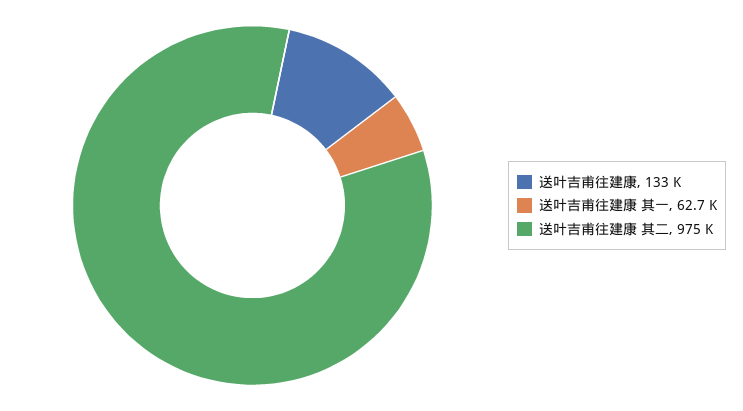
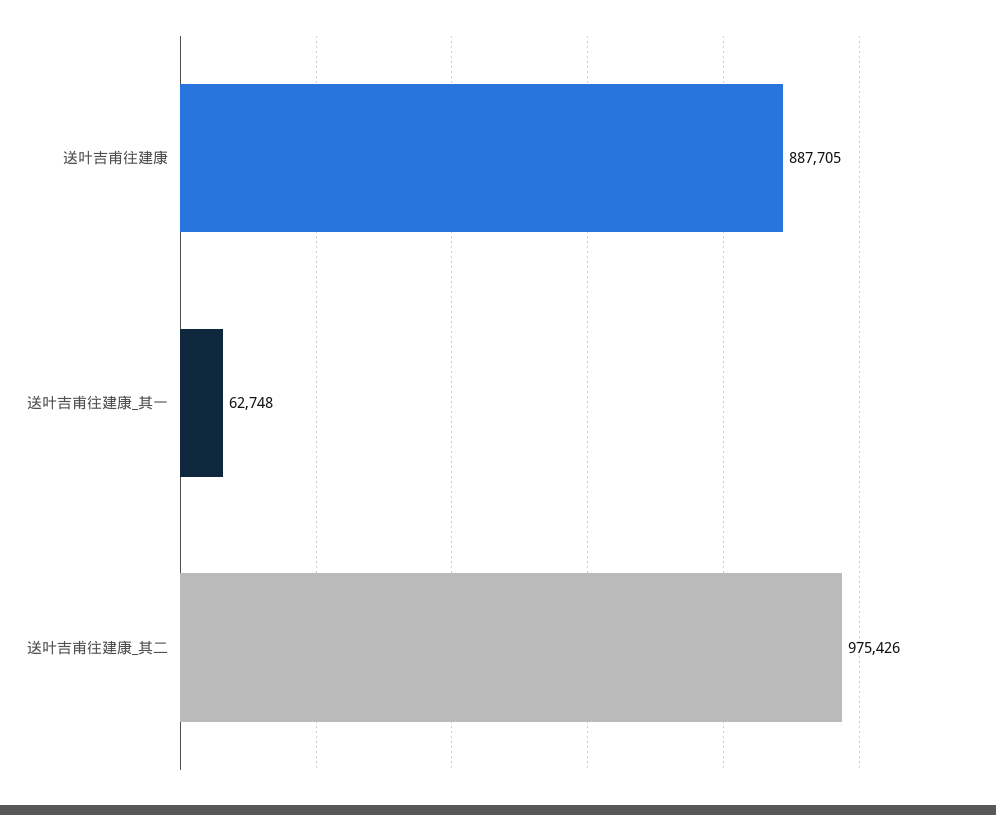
送叶吉甫往建康: 133000 -> 887705

